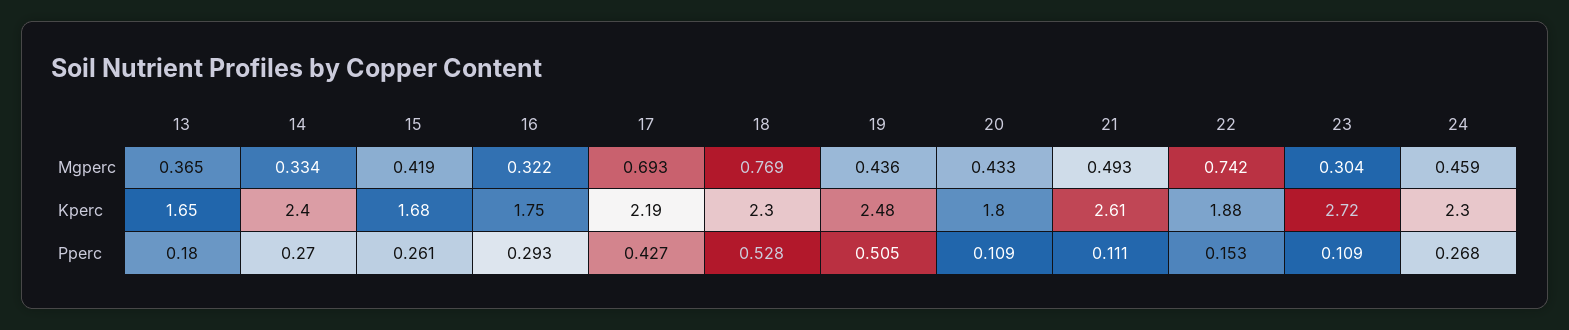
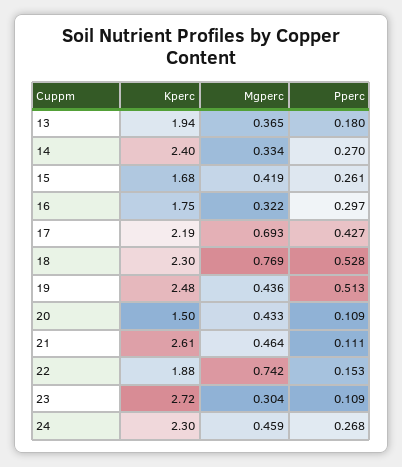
21, Mgperc: 0.493 -> 0.464
13, Kperc: 1.65 -> 1.94
20, Kperc: 1.8 -> 1.5
16, Pperc: 0.293 -> 0.297
19, Pperc: 0.505 -> 0.513

